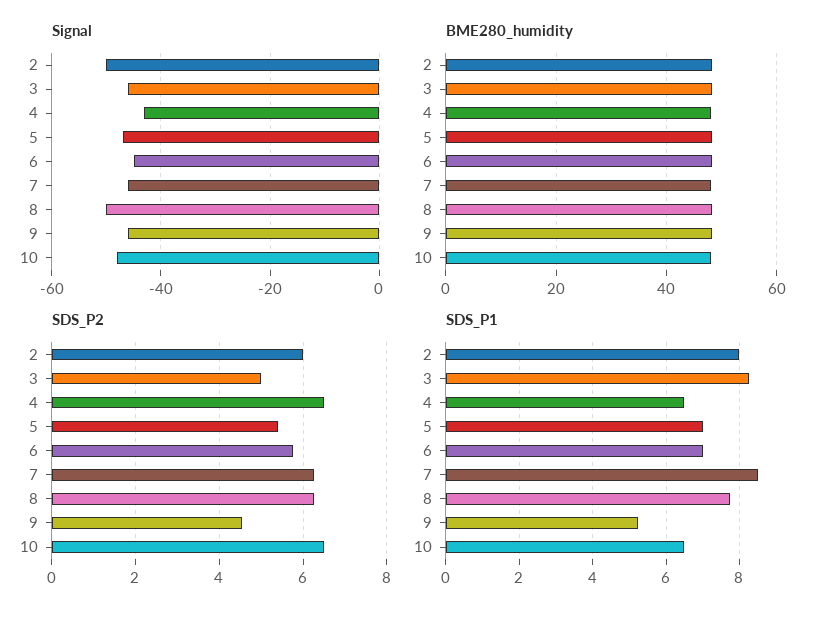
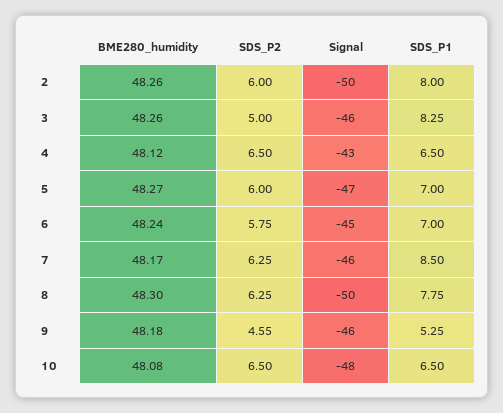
SDS_P2, 5: 5.4 -> 6

